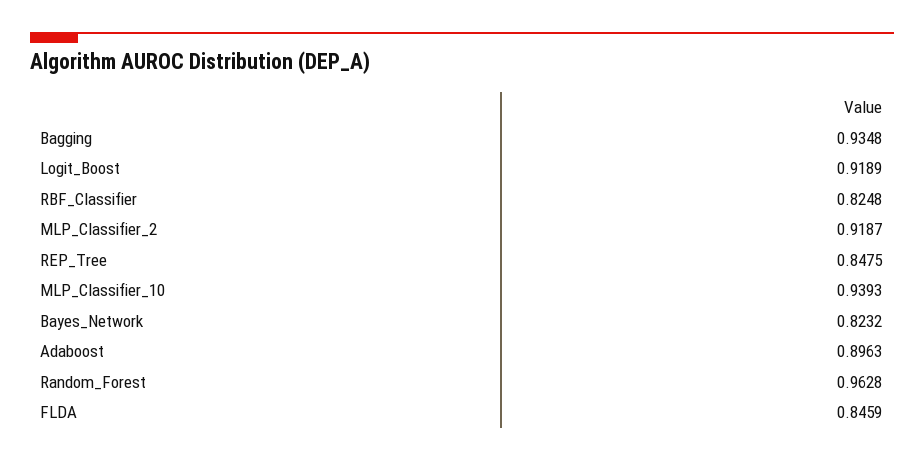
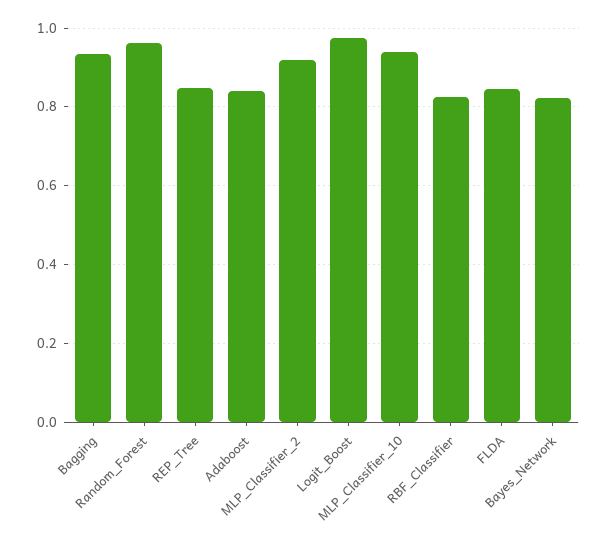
Logit_Boost: 0.9189 -> 0.98
Adaboost: 0.8963 -> 0.84

